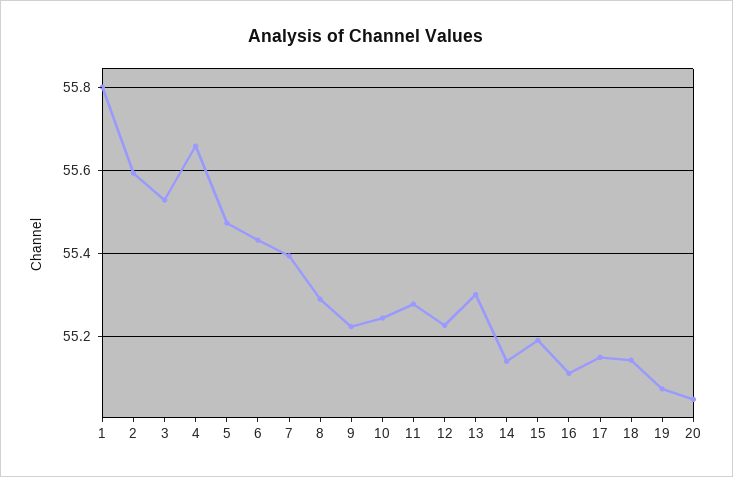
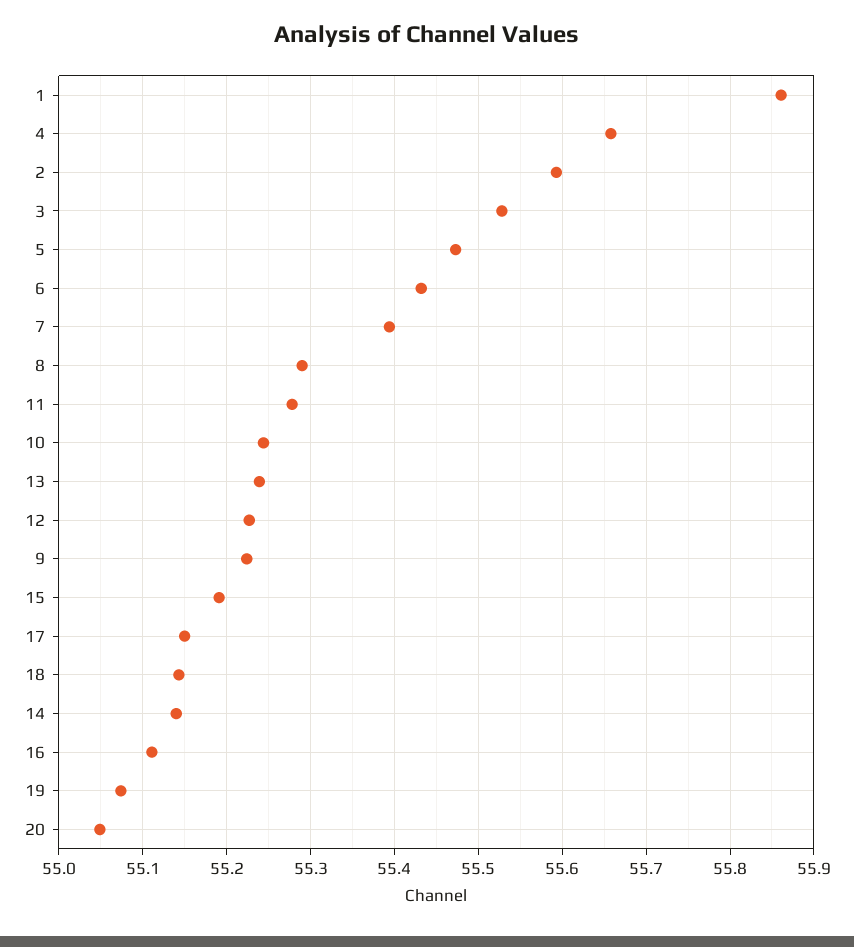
1: 55.8 -> 55.86
13: 55.3 -> 55.24

